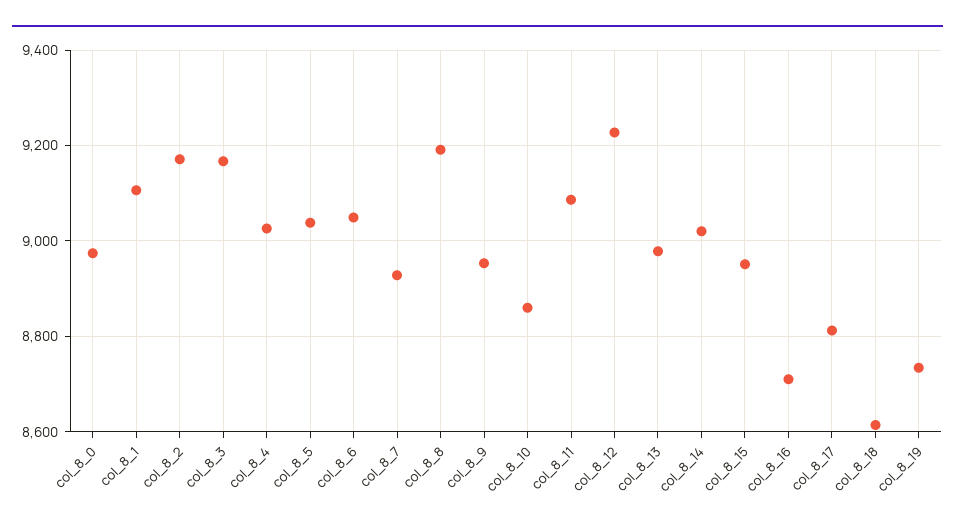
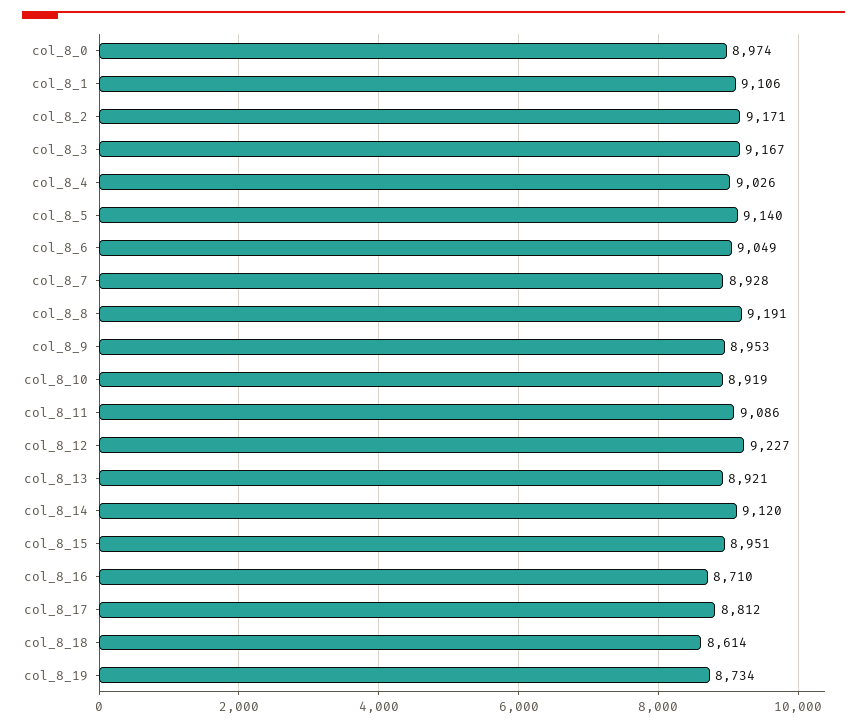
col_8_5: 9040 -> 9140
col_8_10: 8860 -> 8919
col_8_13: 8980 -> 8921
col_8_14: 9020 -> 9120

